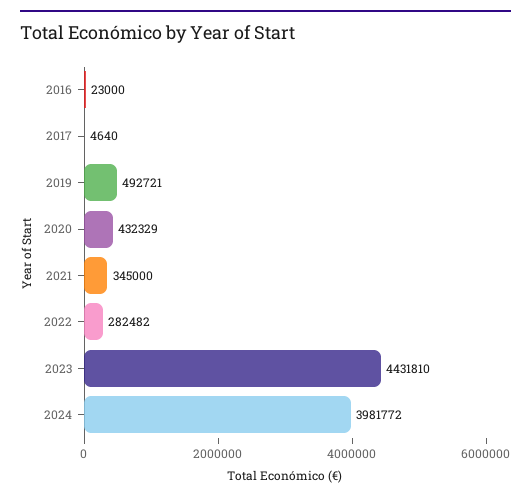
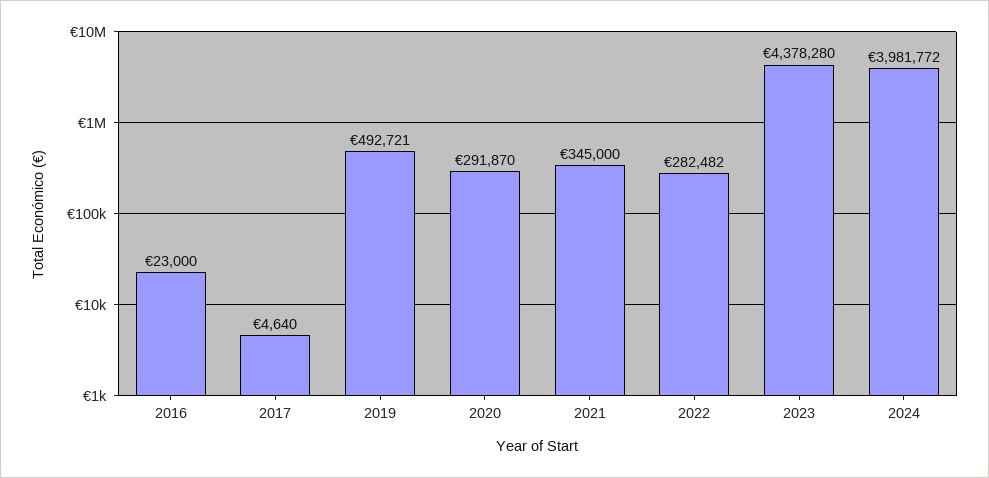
2020: 432329 -> 291870
2023: 4431810 -> 4378280

